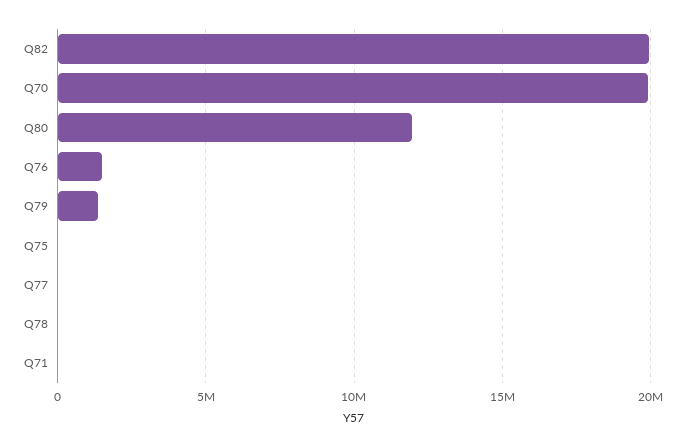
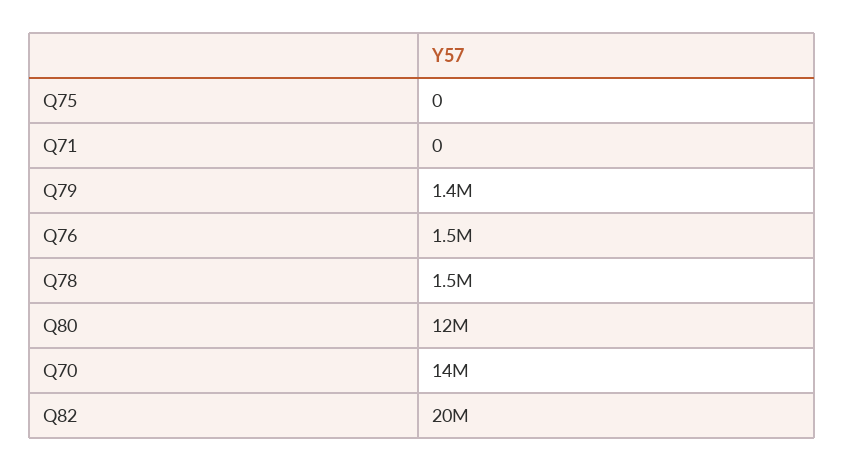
Q70: 20000000 -> 14000000
Q77: 0 -> none
Q78: 0 -> 1500000

